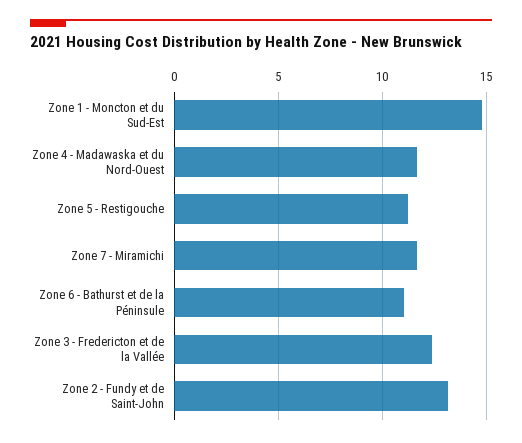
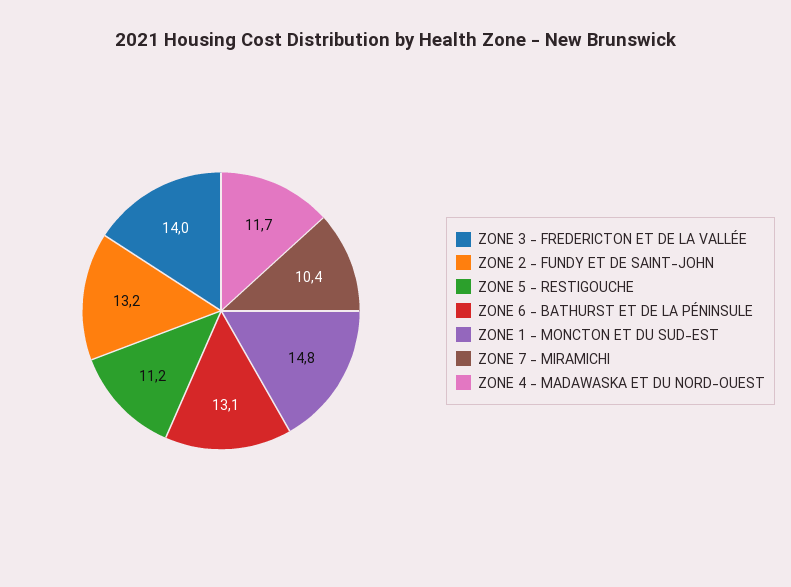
Zone 7 - Miramichi: 11.5 -> 10.4
Zone 6 - Bathurst et de la Péninsule: 11 -> 13.1
Zone 3 - Fredericton et de la Vallée: 12.5 -> 14

